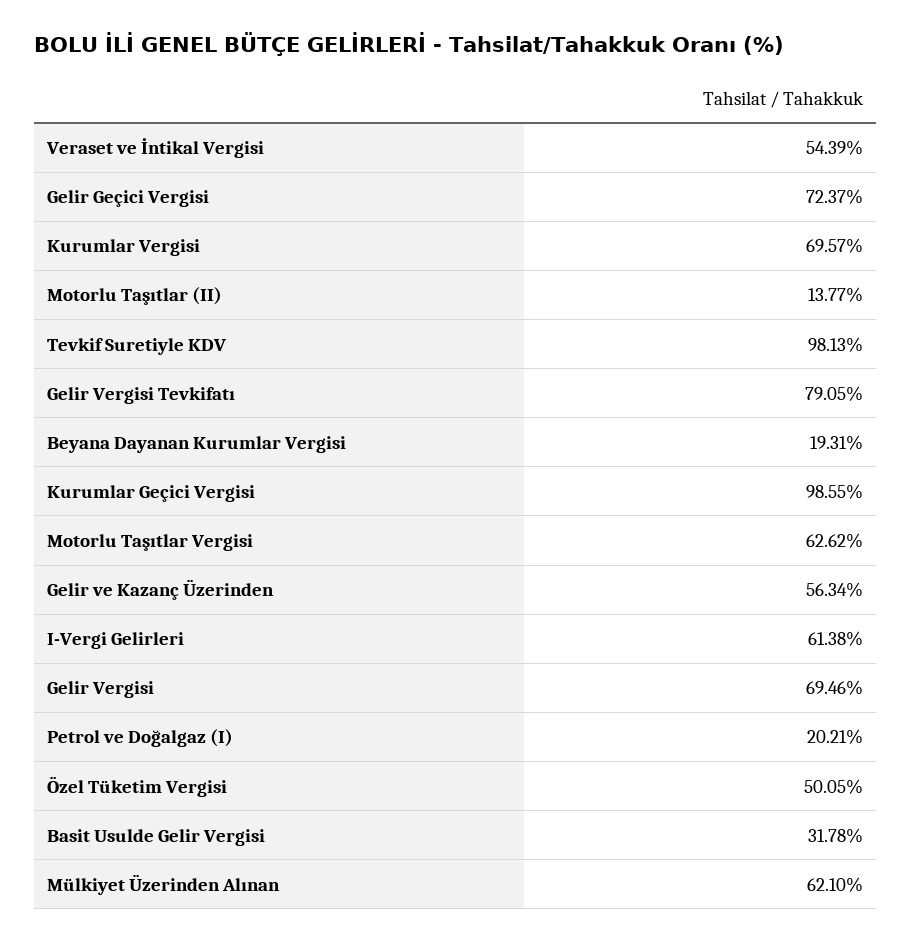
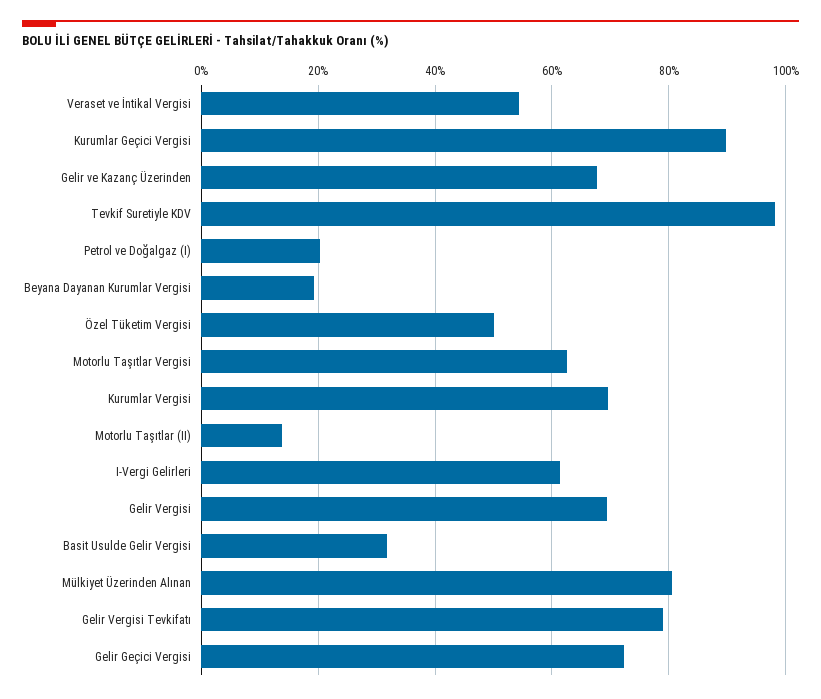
Kurumlar Geçici Vergisi: 98.55 -> 90
Gelir ve Kazanç Üzerinden: 56.34 -> 68
Mülkiyet Üzerinden Alınan: 62.1 -> 80

